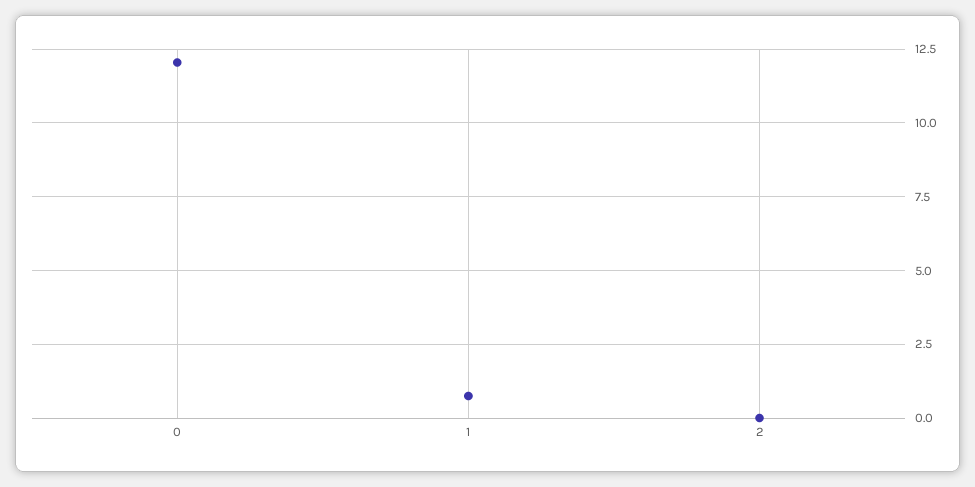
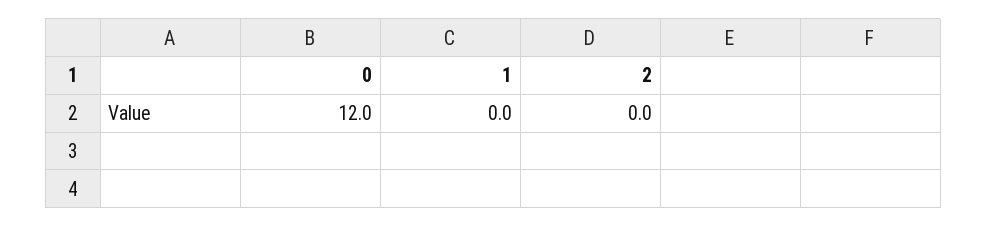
1: 0.75 -> 0

